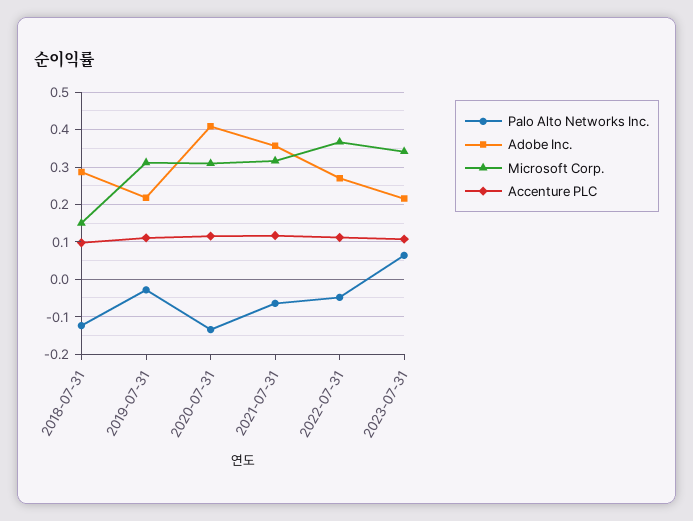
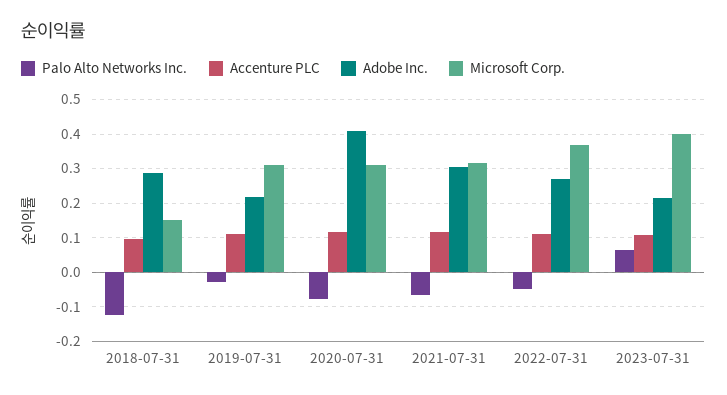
Palo Alto Networks Inc., 2020-07-31: -0.14 -> -0.08
Adobe Inc., 2021-07-31: 0.36 -> 0.3
Microsoft Corp., 2023-07-31: 0.34 -> 0.4

